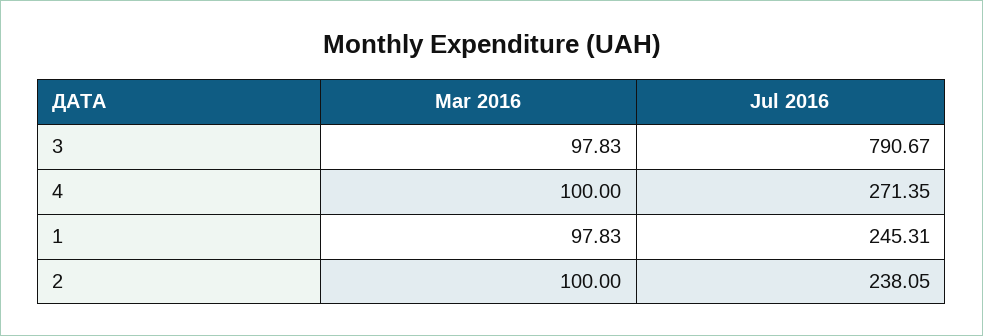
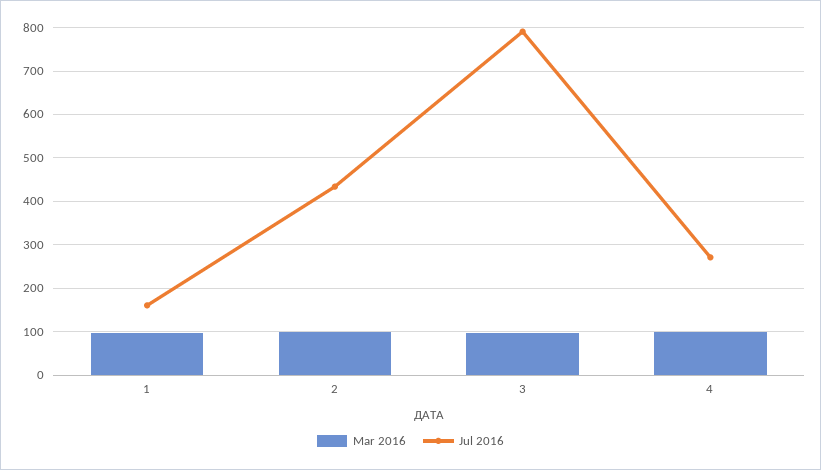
Jul 2016, 1: 245.31 -> 160
Jul 2016, 2: 238.05 -> 440

